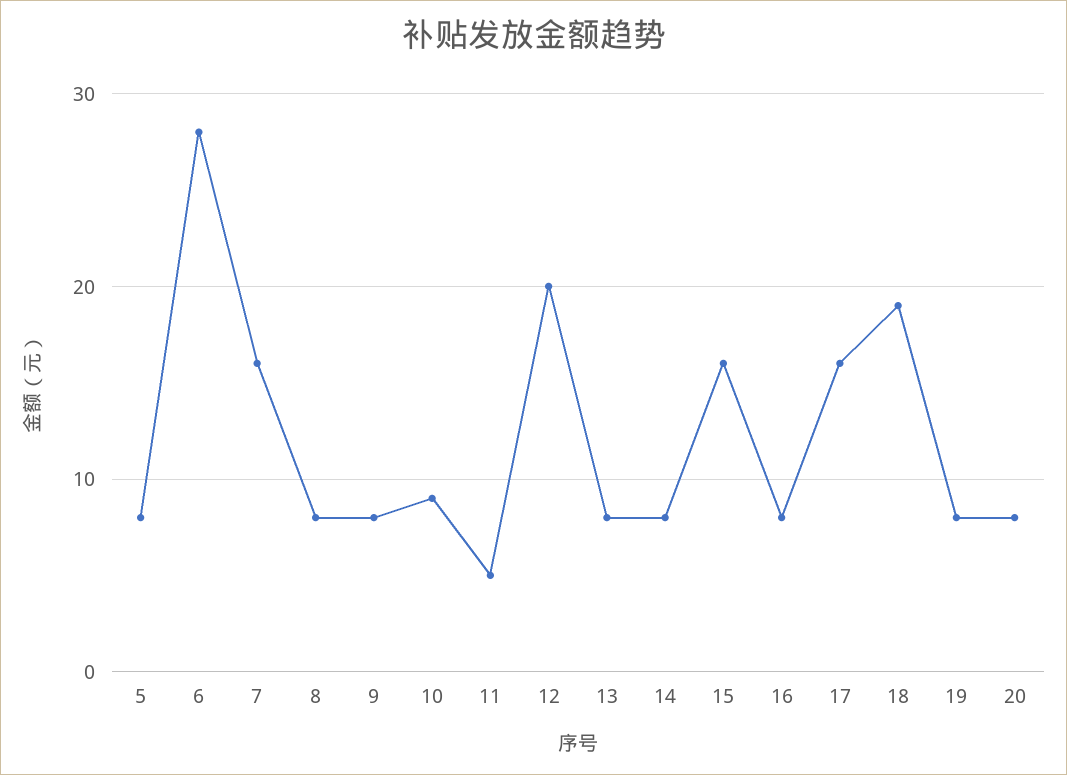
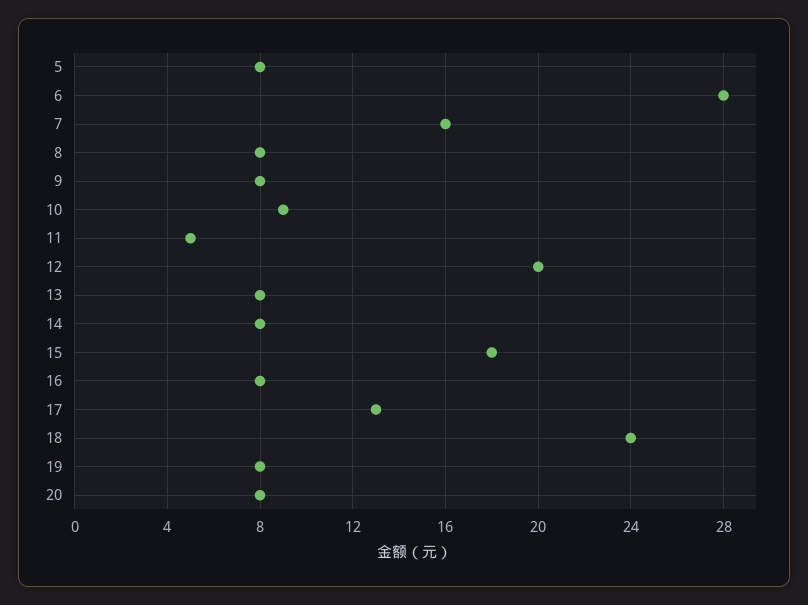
15: 16 -> 18
17: 16 -> 13
18: 19 -> 24

